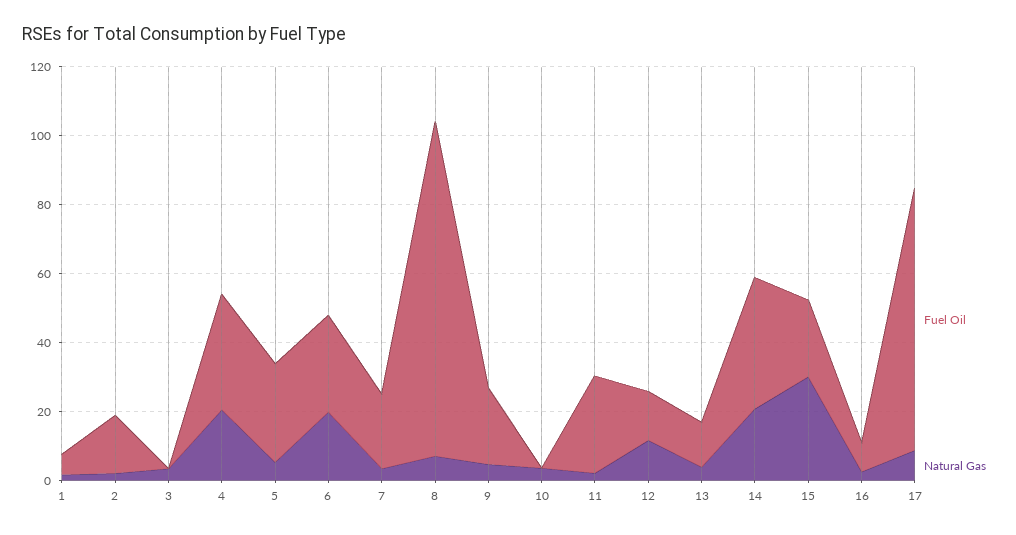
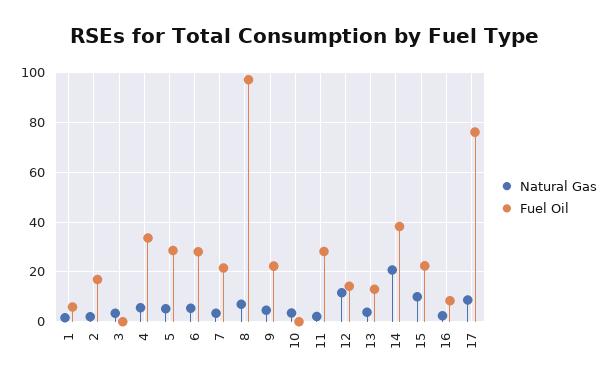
Natural Gas, 4: 20 -> 5
Natural Gas, 6: 20 -> 5
Natural Gas, 15: 30 -> 10

